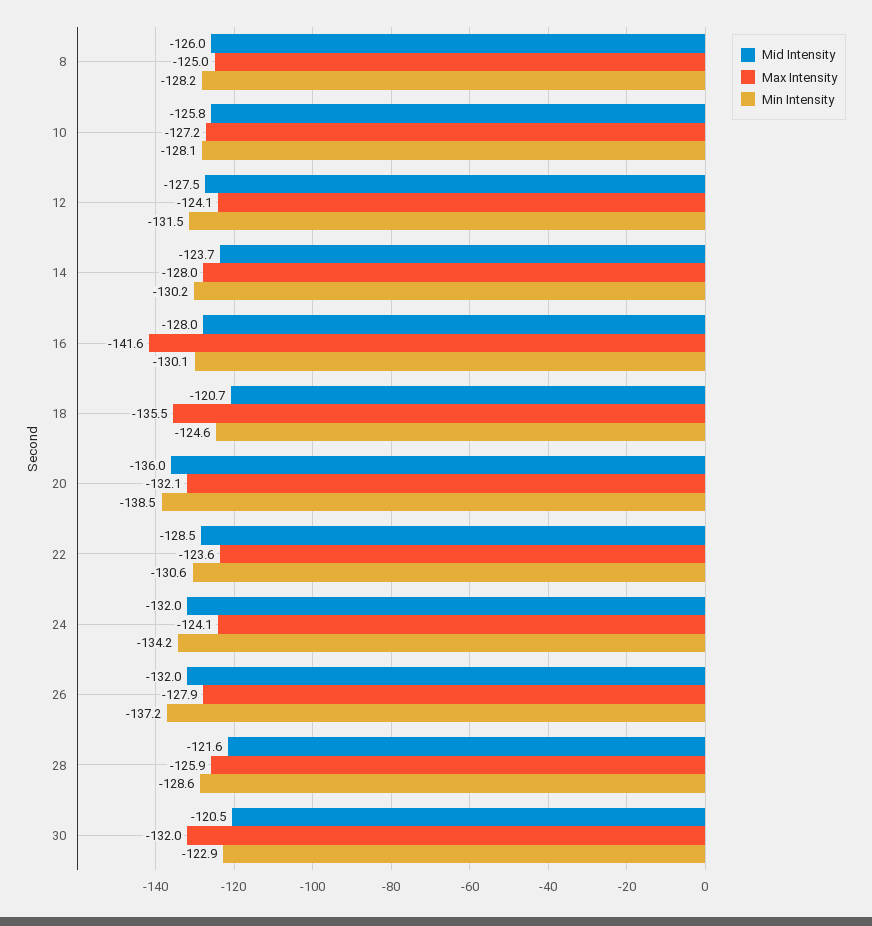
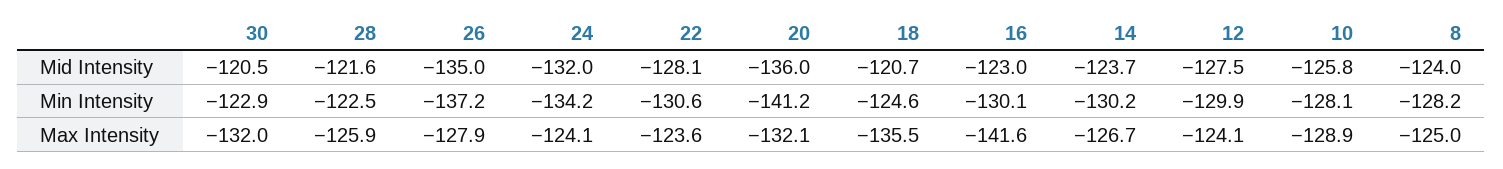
Mid Intensity, 8: -126 -> -124
Max Intensity, 10: -127.2 -> -128.9
Min Intensity, 12: -131.5 -> -129.9
Max Intensity, 14: -128 -> -126.7
Mid Intensity, 16: -128 -> -123
Min Intensity, 20: -138.5 -> -141.2
Mid Intensity, 22: -128.5 -> -128.1
Mid Intensity, 26: -132 -> -135
Min Intensity, 28: -128.6 -> -122.5

